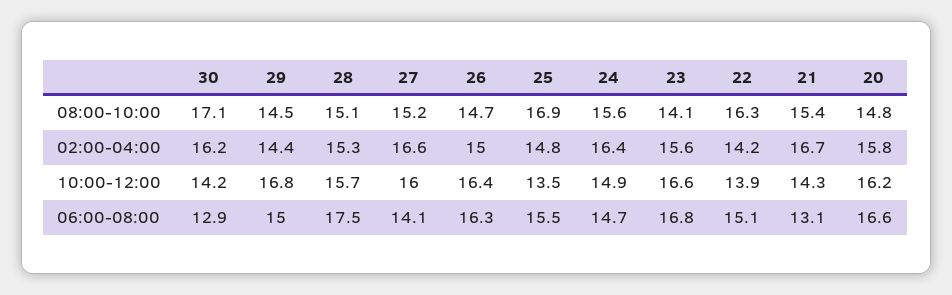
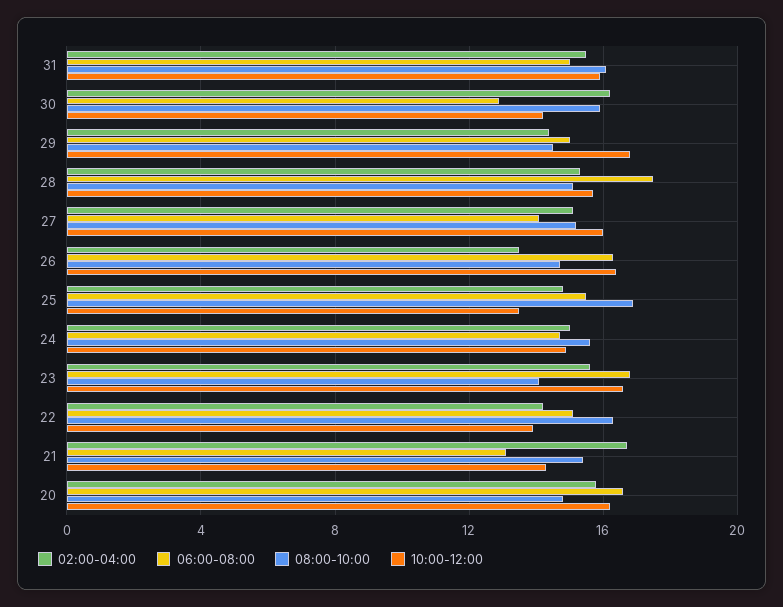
08:00-10:00, 30: 17.1 -> 16
02:00-04:00, 27: 16.6 -> 15
02:00-04:00, 26: 15 -> 13.5
02:00-04:00, 24: 16.4 -> 15
02:00-04:00, 31: none -> 15.5
06:00-08:00, 31: none -> 15
08:00-10:00, 31: none -> 16
10:00-12:00, 31: none -> 16

